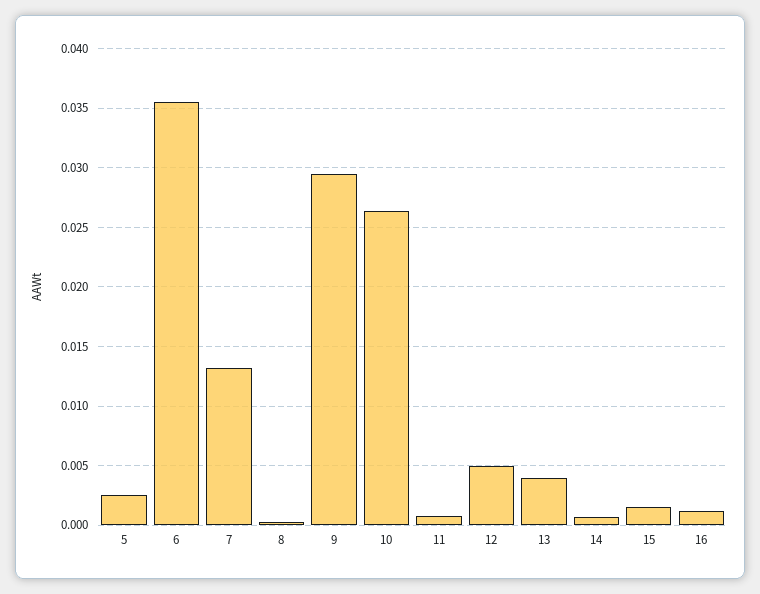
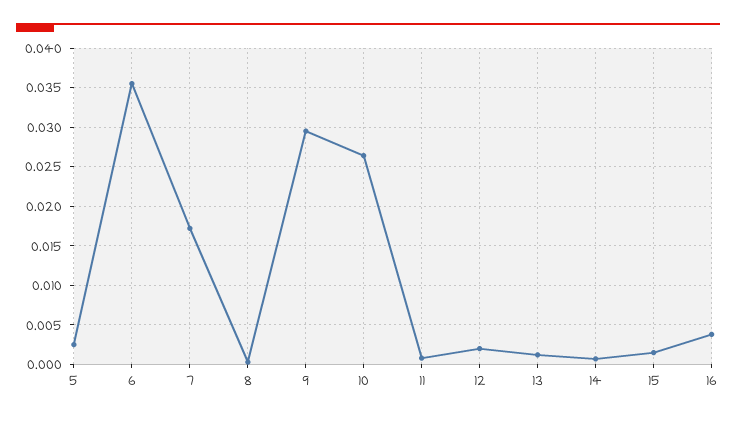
7: 0.013 -> 0.017
12: 0.005 -> 0.002
13: 0.004 -> 0.001
16: 0.001 -> 0.004

